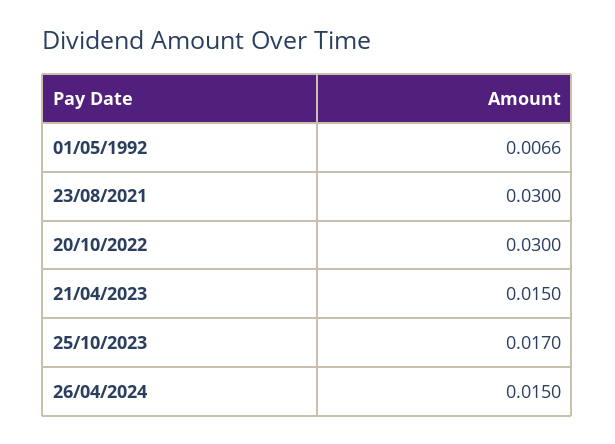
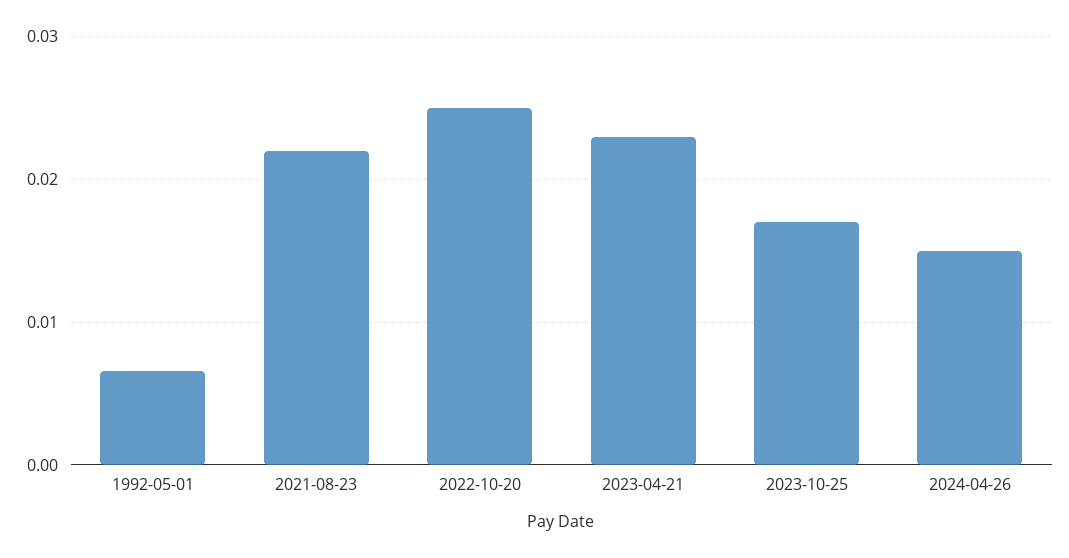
23/08/2021: 0.03 -> 0.022
20/10/2022: 0.03 -> 0.025
21/04/2023: 0.015 -> 0.023

